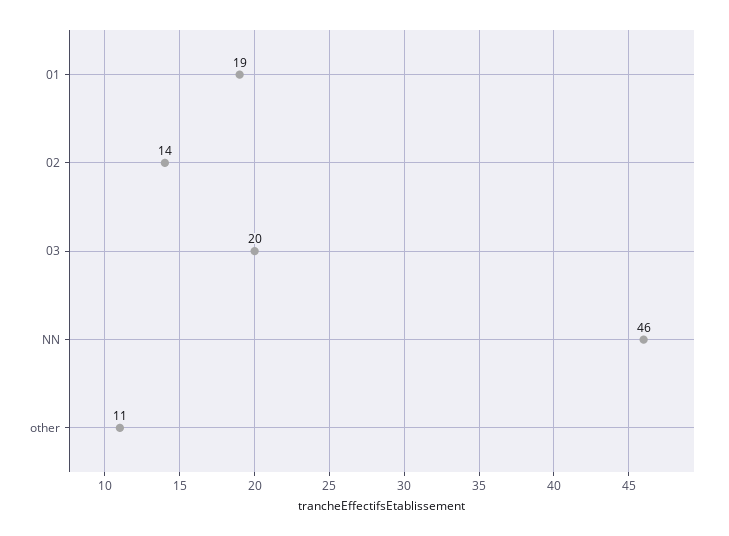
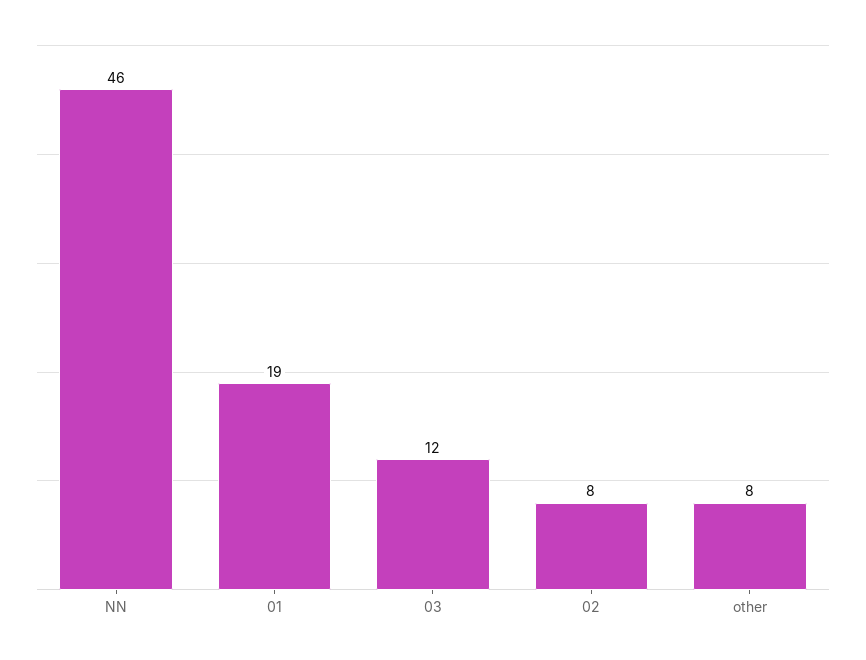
02: 14 -> 8
03: 20 -> 12
other: 11 -> 8

